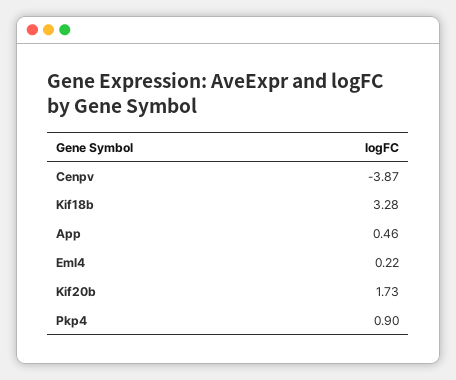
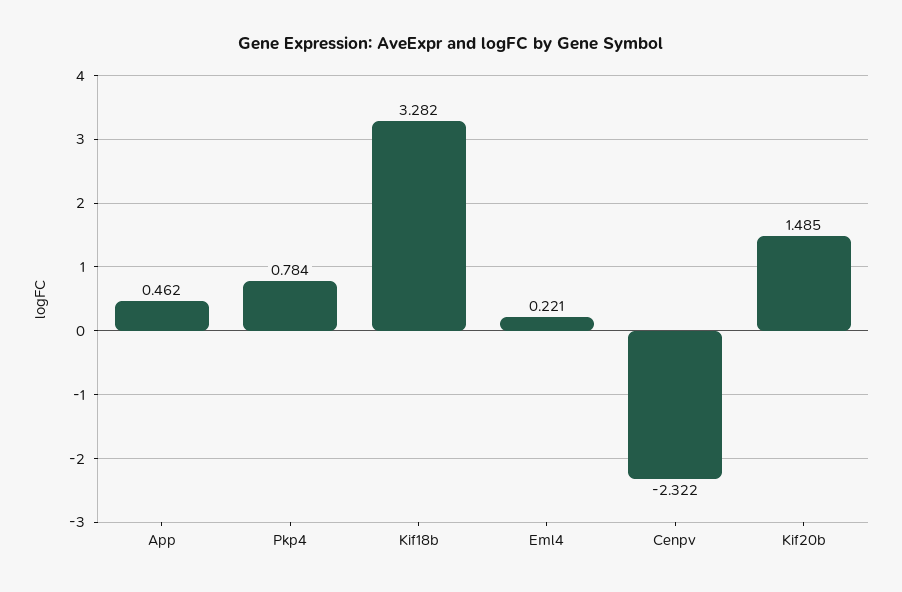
Cenpv: -3.87 -> -2.322
Kif20b: 1.73 -> 1.485
Pkp4: 0.9 -> 0.784

